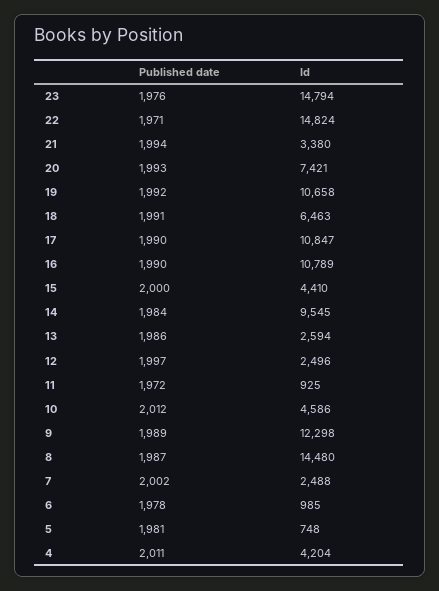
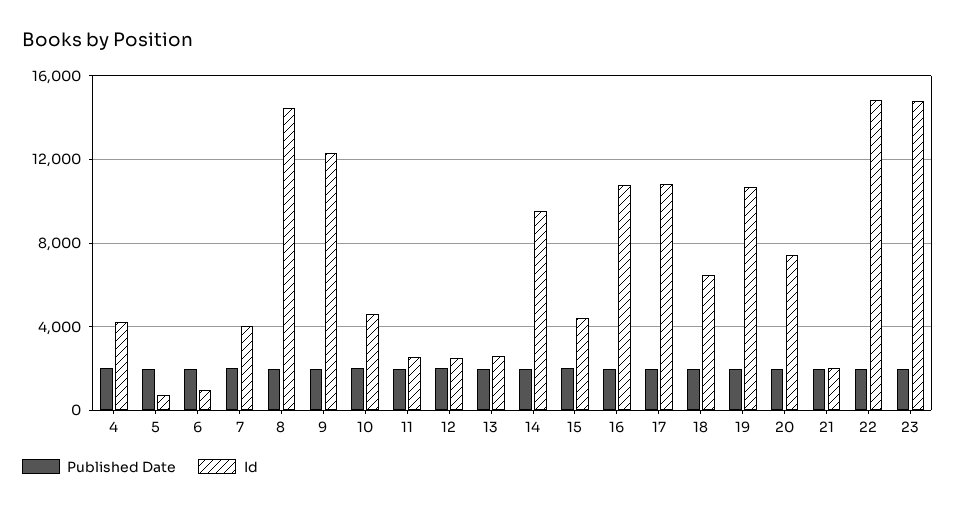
Id, 21: 3380 -> 2000
Id, 11: 925 -> 2500
Id, 7: 2488 -> 4000

